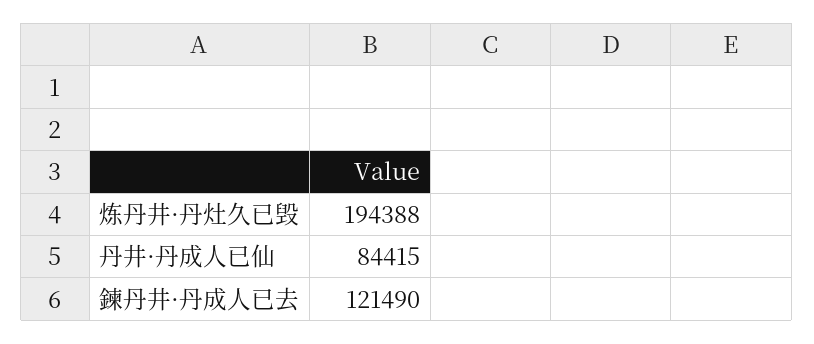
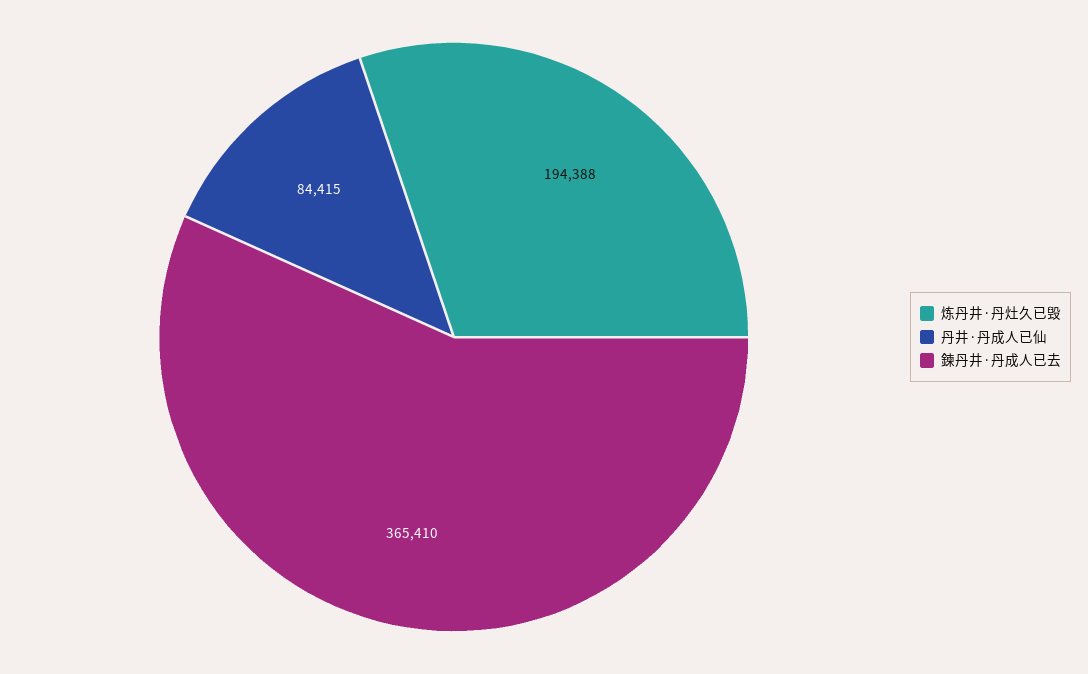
鍊丹井·丹成人已去: 121490 -> 365410

